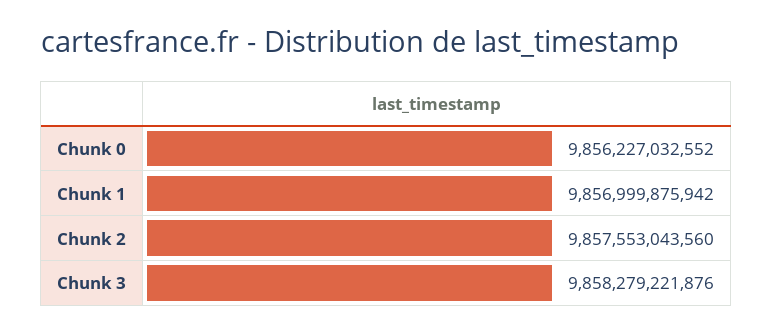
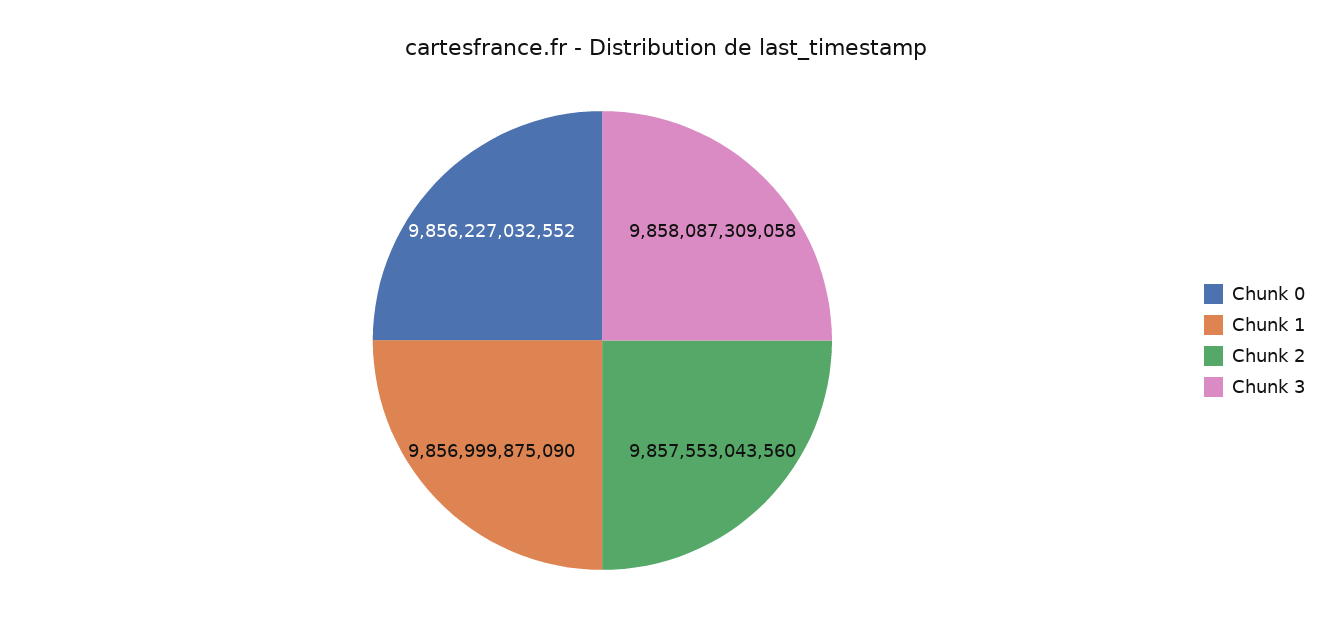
Chunk 1: 9856999875942 -> 9856999875090
Chunk 3: 9858279221876 -> 9858087309058

